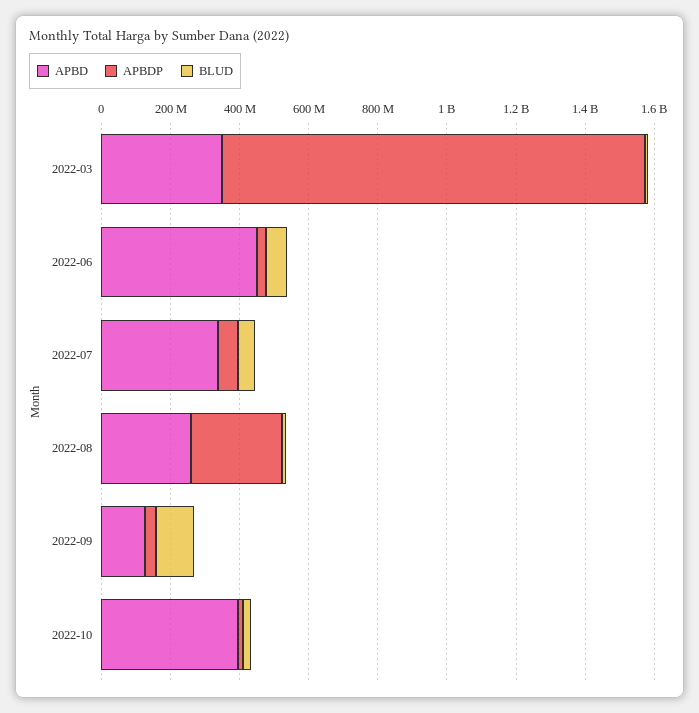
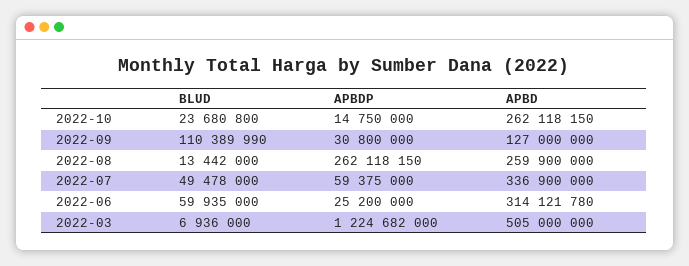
APBD, 2022-03: 350000000 -> 505000000
APBD, 2022-06: 450000000 -> 314121780
APBD, 2022-10: 400000000 -> 262118150

